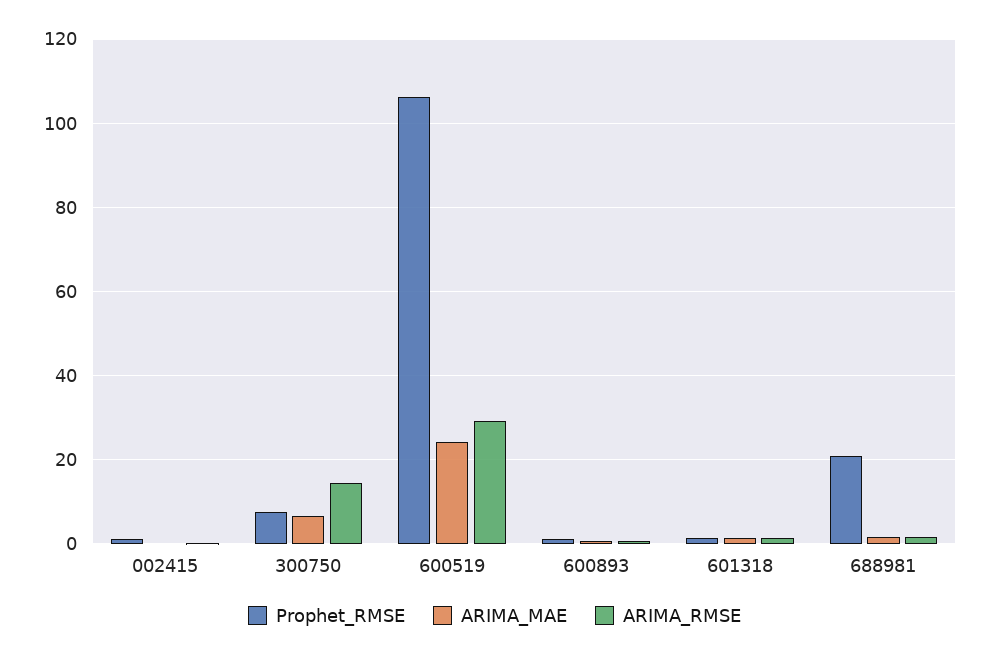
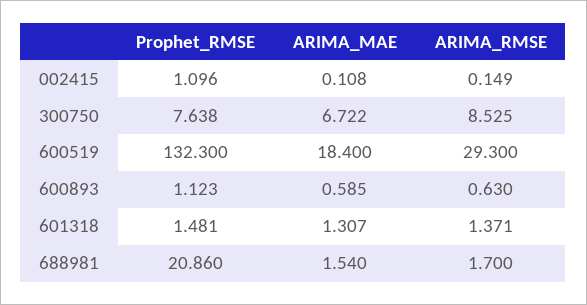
ARIMA_RMSE, 300750: 14 -> 8.525
Prophet_RMSE, 600519: 106 -> 132.3
ARIMA_MAE, 600519: 24 -> 18.4

